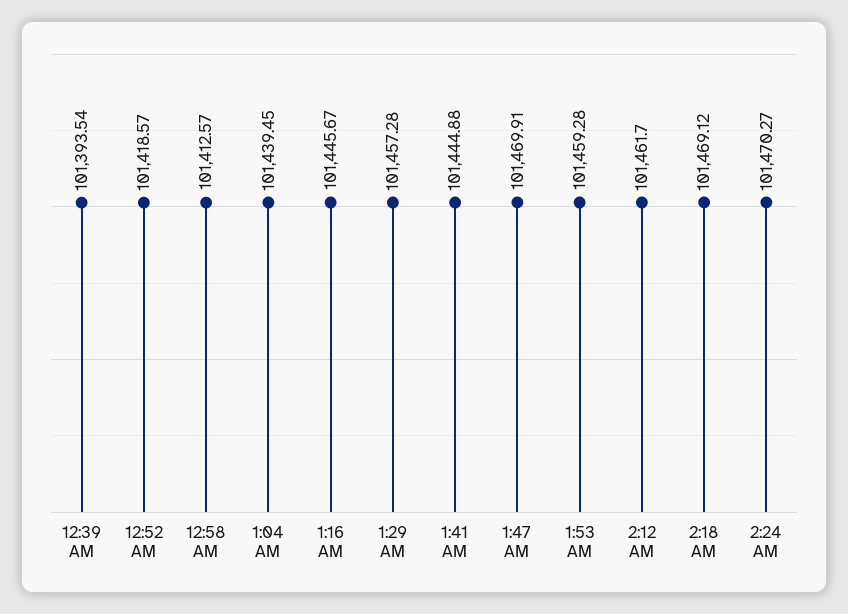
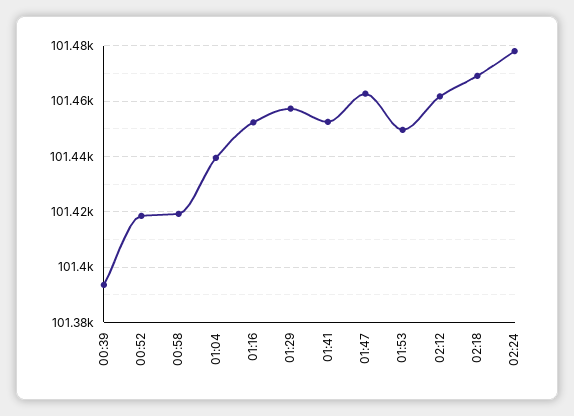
12:58 AM: 101412.57 -> 101420
1:16 AM: 101445.67 -> 101452.5
1:41 AM: 101444.88 -> 101452.5
1:47 AM: 101469.91 -> 101462.5
1:53 AM: 101459.28 -> 101450
2:24 AM: 101470.27 -> 101477.5

